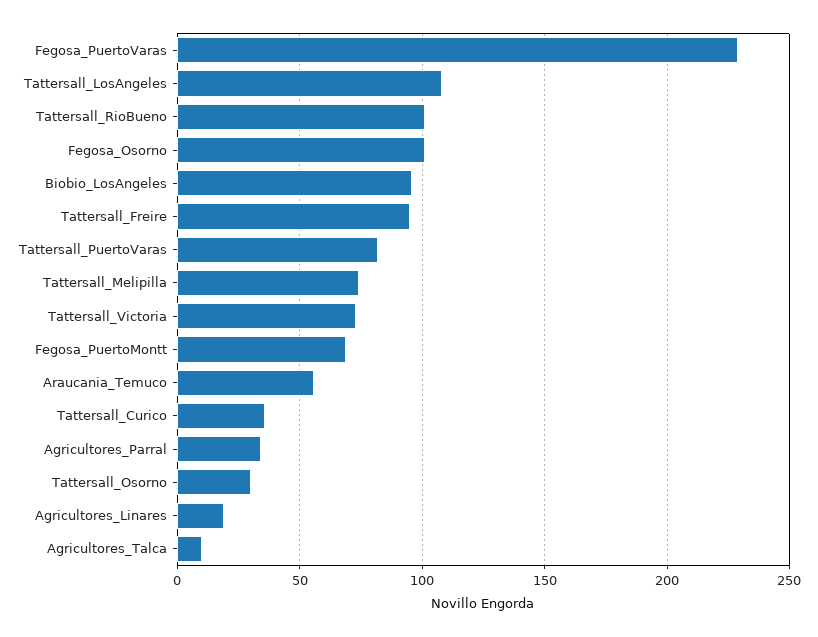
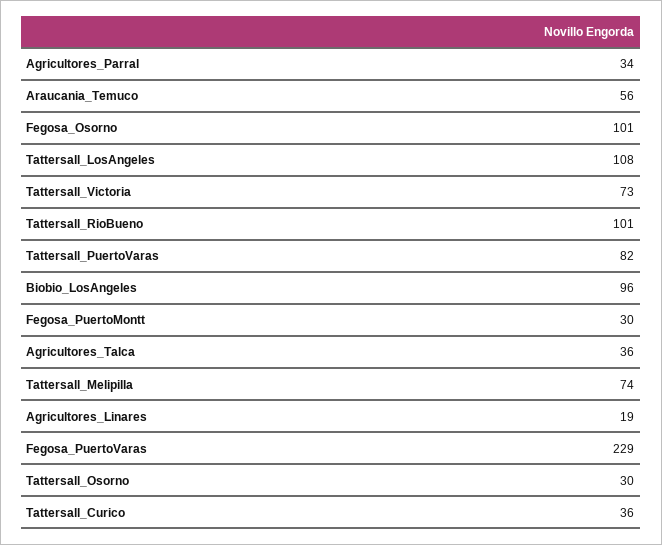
Tattersall_Freire: 95 -> none
Fegosa_PuertoMontt: 70 -> 30
Agricultores_Talca: 10 -> 36

